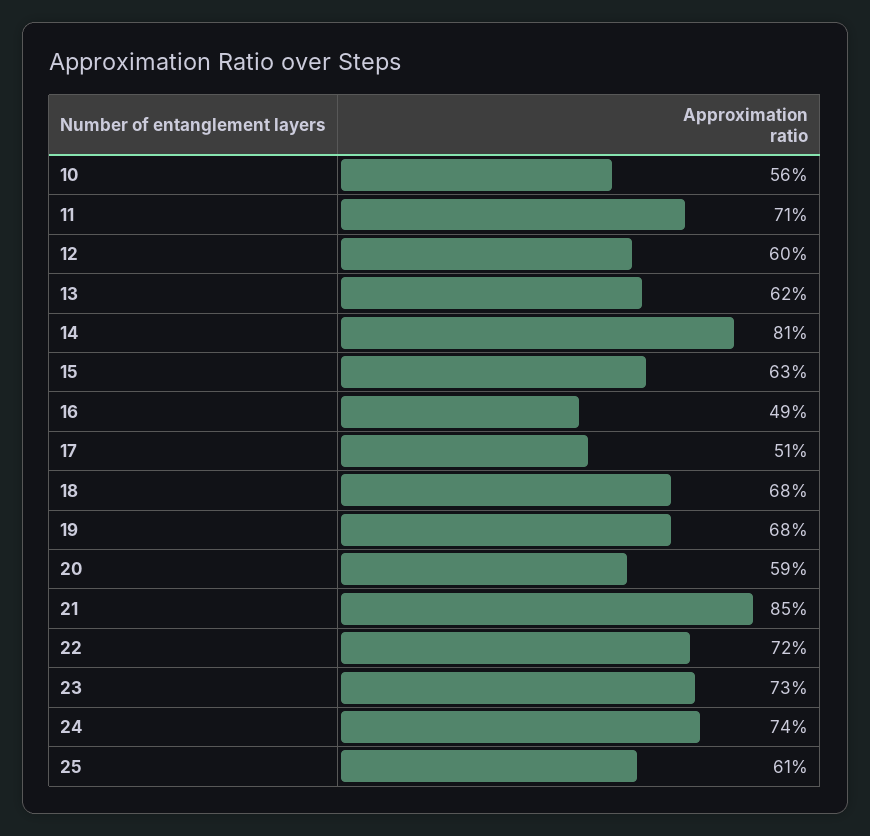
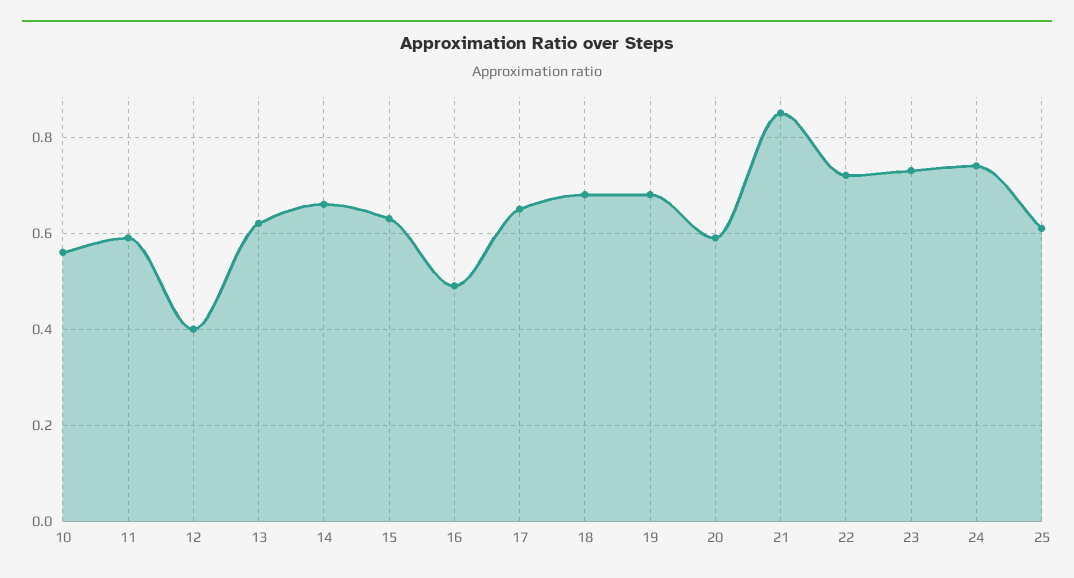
11: 0.71 -> 0.6
12: 0.6 -> 0.4
14: 0.81 -> 0.65
17: 0.51 -> 0.65

